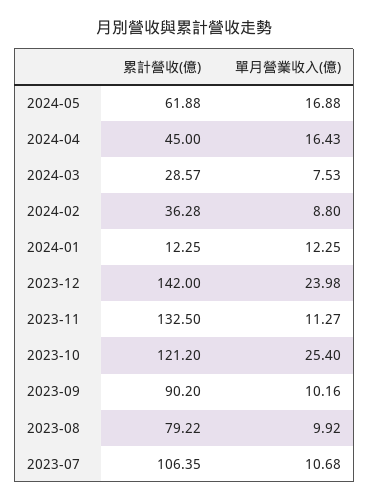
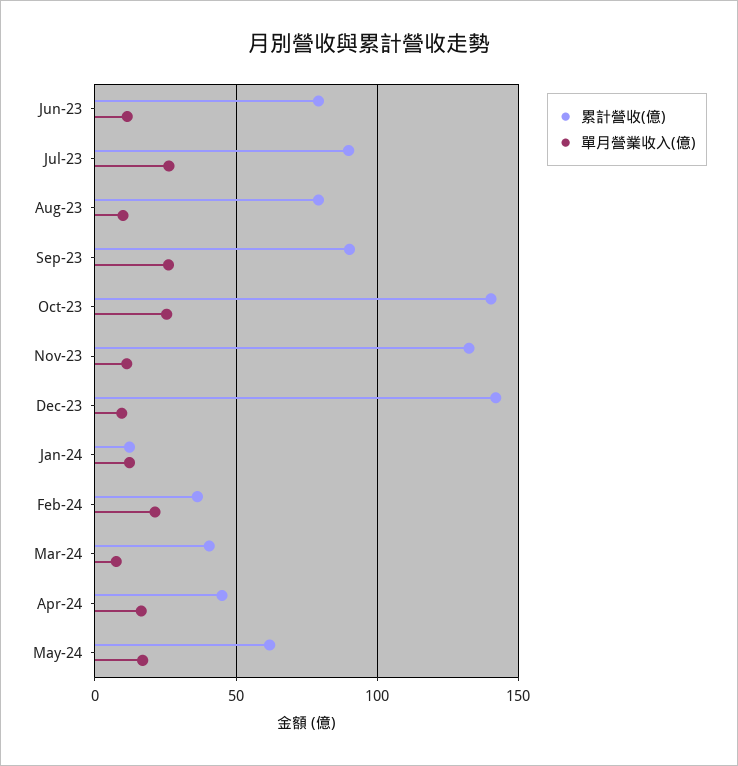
累計營收(億), 2024-03: 28.57 -> 40
單月營業收入(億), 2024-02: 8.8 -> 20
單月營業收入(億), 2023-12: 23.98 -> 10
累計營收(億), 2023-10: 121.2 -> 140
單月營業收入(億), 2023-09: 10.16 -> 25
累計營收(億), 2023-07: 106.35 -> 90
單月營業收入(億), 2023-07: 10.68 -> 25
累計營收(億), Jun-23: none -> 80
單月營業收入(億), Jun-23: none -> 10

